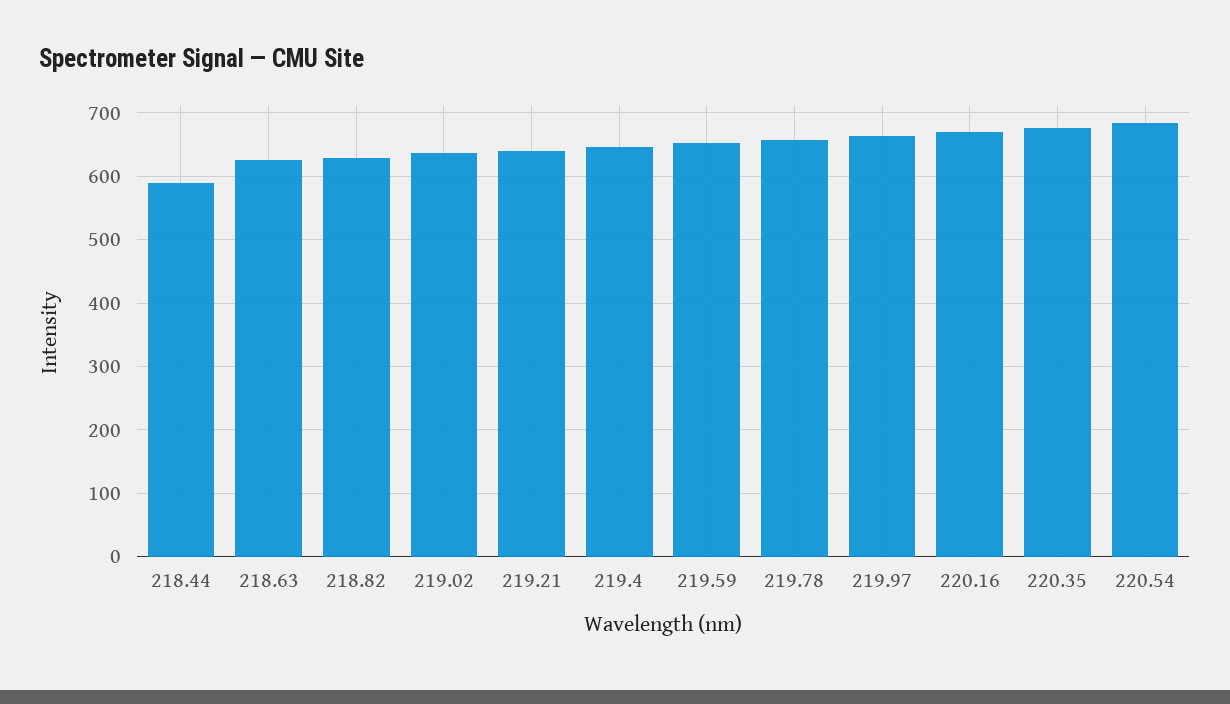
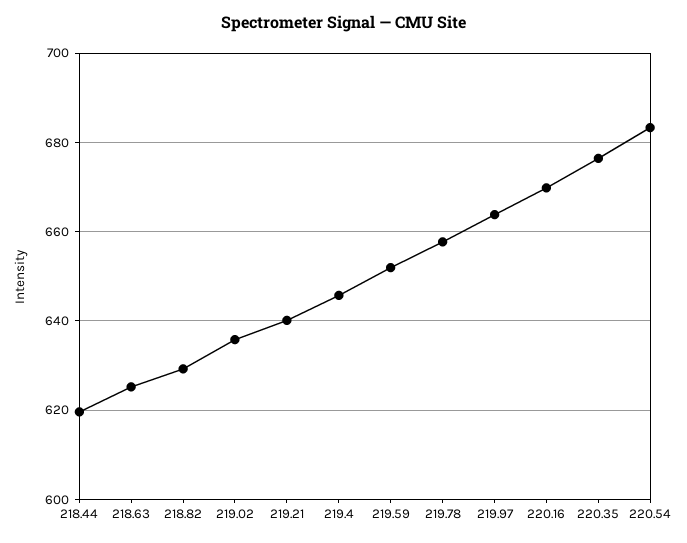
218.44: 590 -> 620

